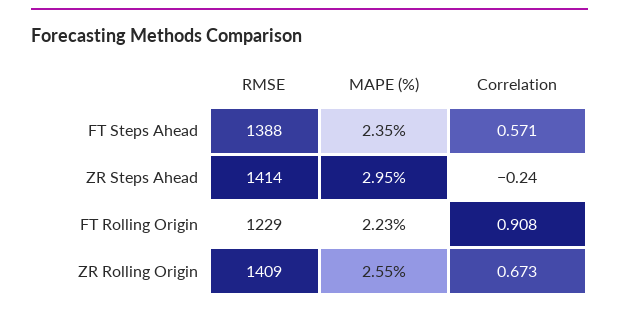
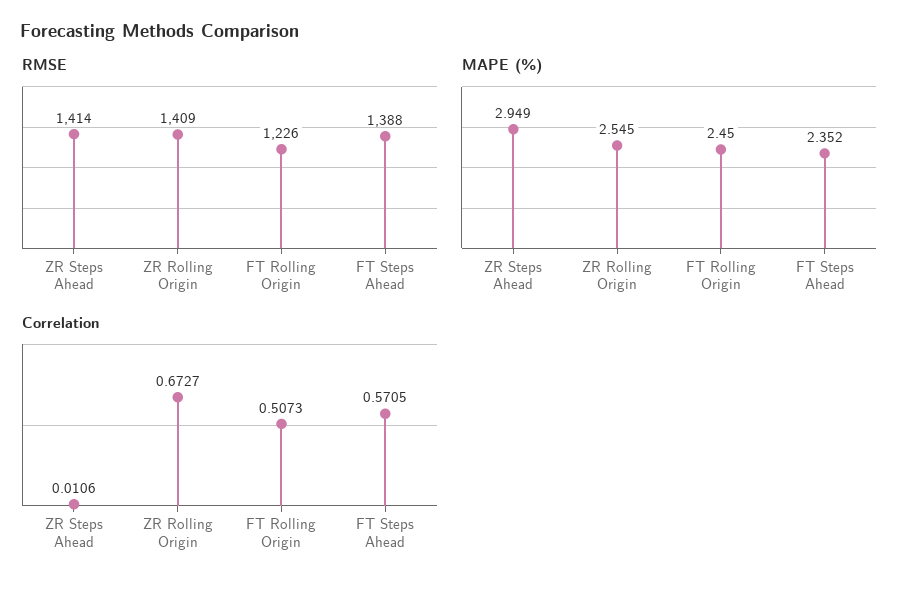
Correlation, ZR Steps Ahead: -0.24 -> 0.0106
RMSE, FT Rolling Origin: 1229 -> 1226
MAPE (%), FT Rolling Origin: 2.23 -> 2.45
Correlation, FT Rolling Origin: 0.908 -> 0.5073

